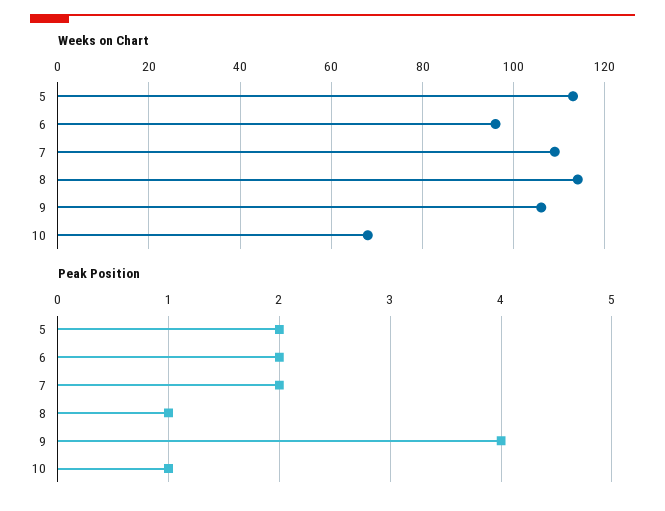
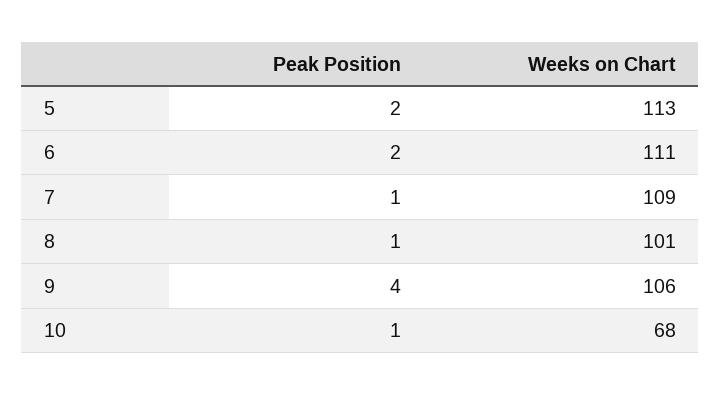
Weeks on Chart, 6: 95 -> 111
Weeks on Chart, 8: 115 -> 101
Peak Position, 7: 2 -> 1

